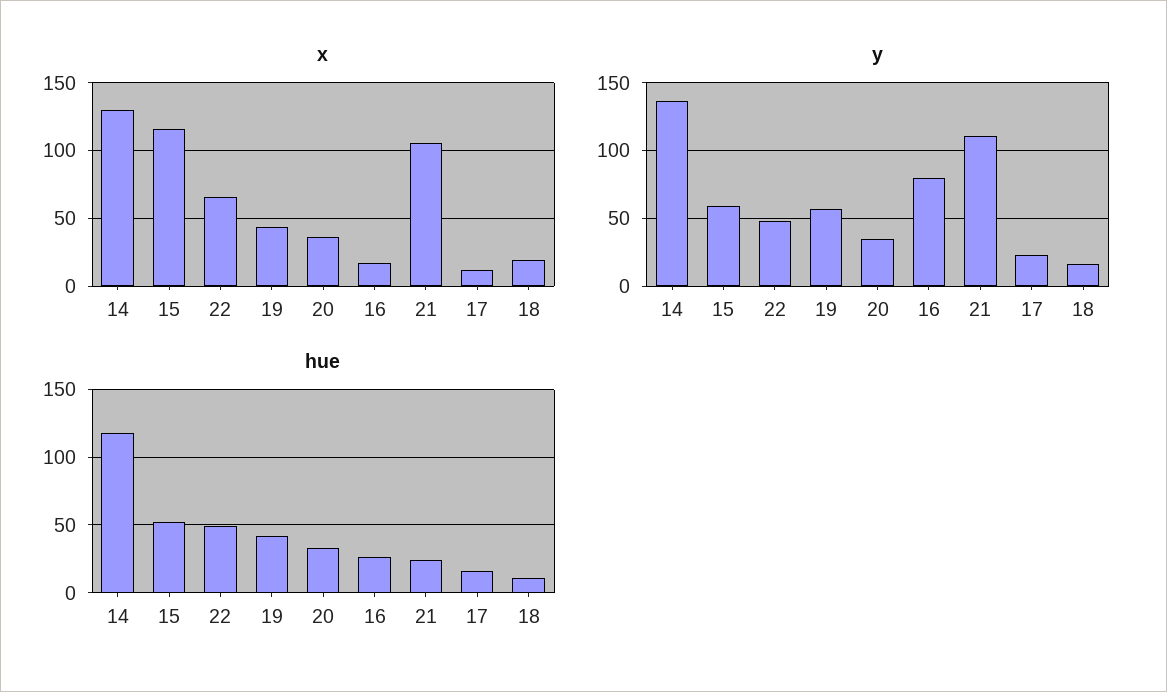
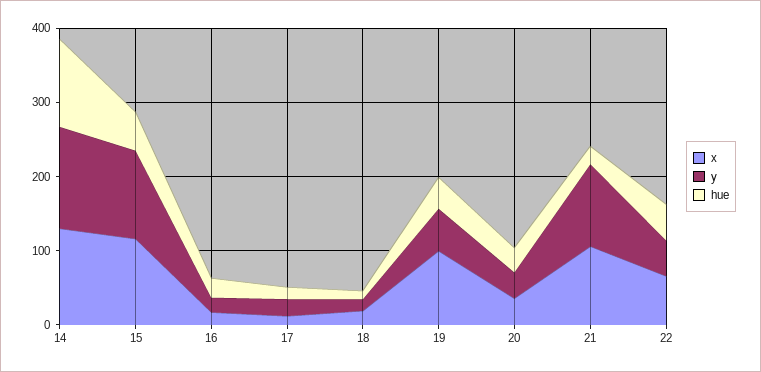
x, 19: 45 -> 100
y, 15: 60 -> 120
y, 16: 80 -> 20

